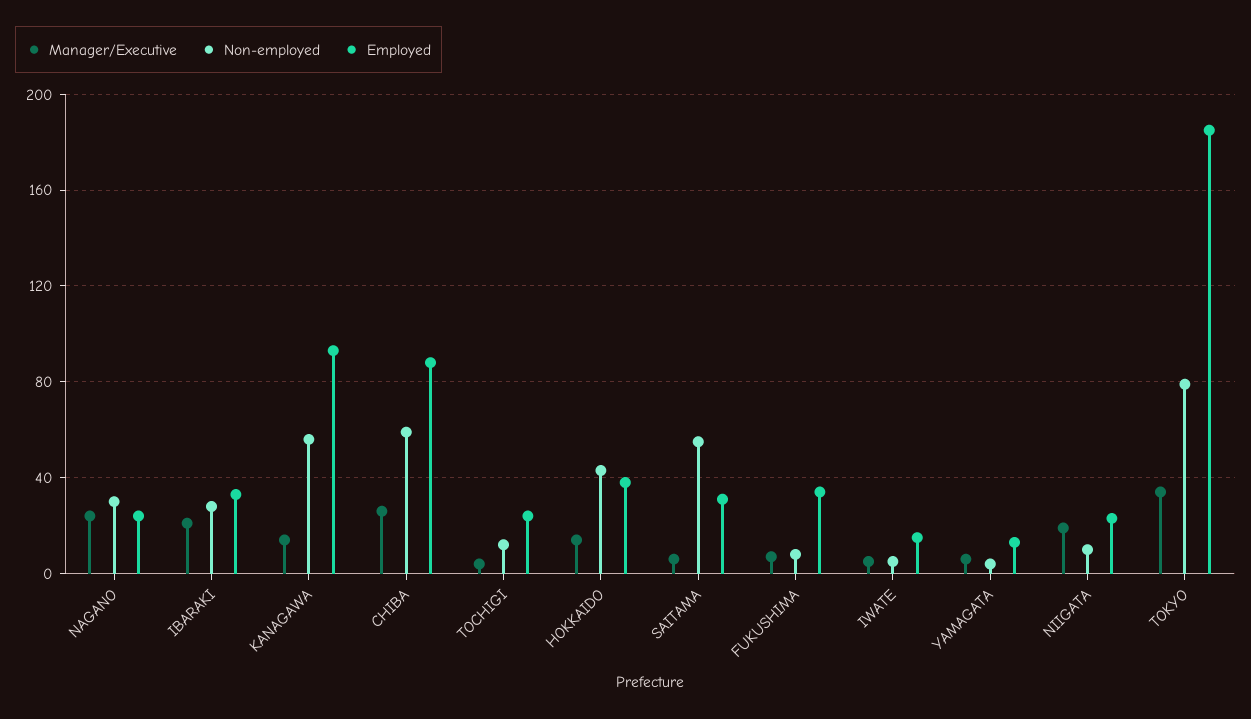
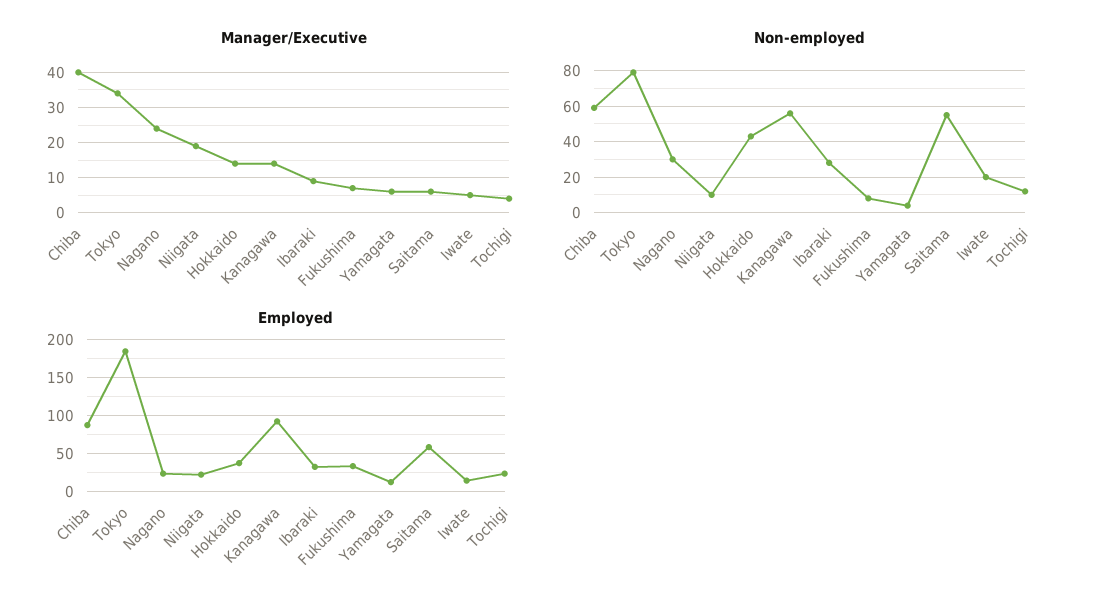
Manager/Executive, IBARAKI: 20 -> 10
Manager/Executive, CHIBA: 25 -> 40
Employed, SAITAMA: 30 -> 60
Non-employed, IWATE: 5 -> 20

